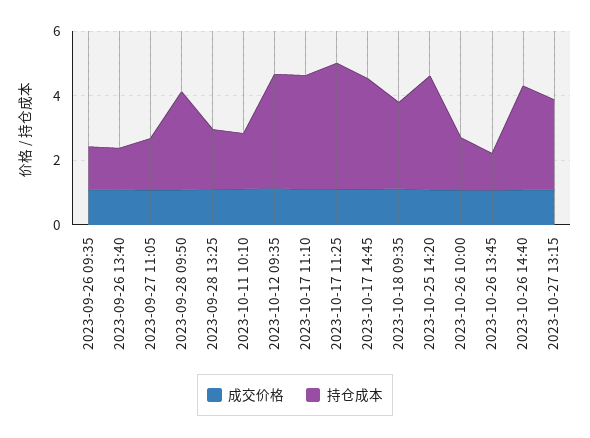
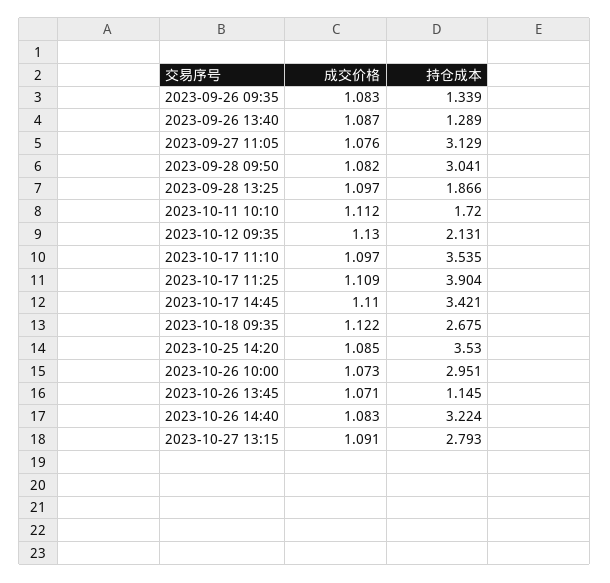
持仓成本, 2023-09-27 11:05: 1.5 -> 3.129
持仓成本, 2023-10-12 09:35: 3.5 -> 2.131
持仓成本, 2023-10-26 10:00: 1.5 -> 2.951

